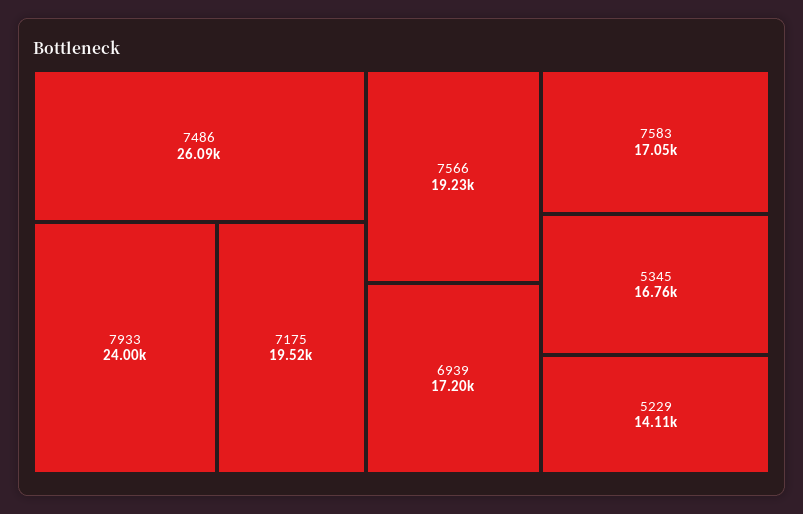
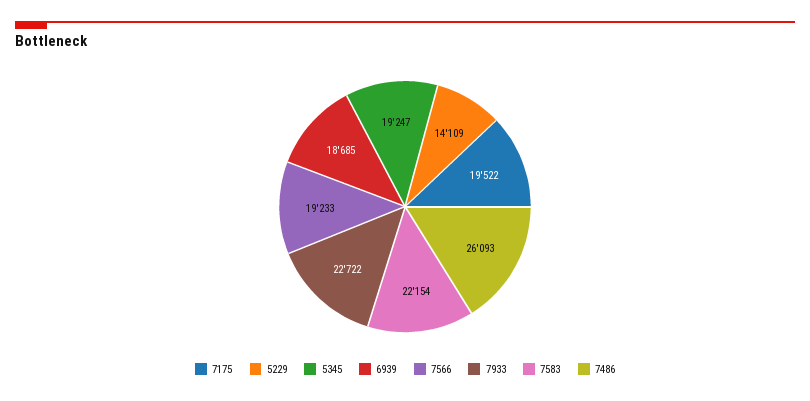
7933: 24000 -> 22722
6939: 17200 -> 18685
7583: 17050 -> 22154
5345: 16760 -> 19247

